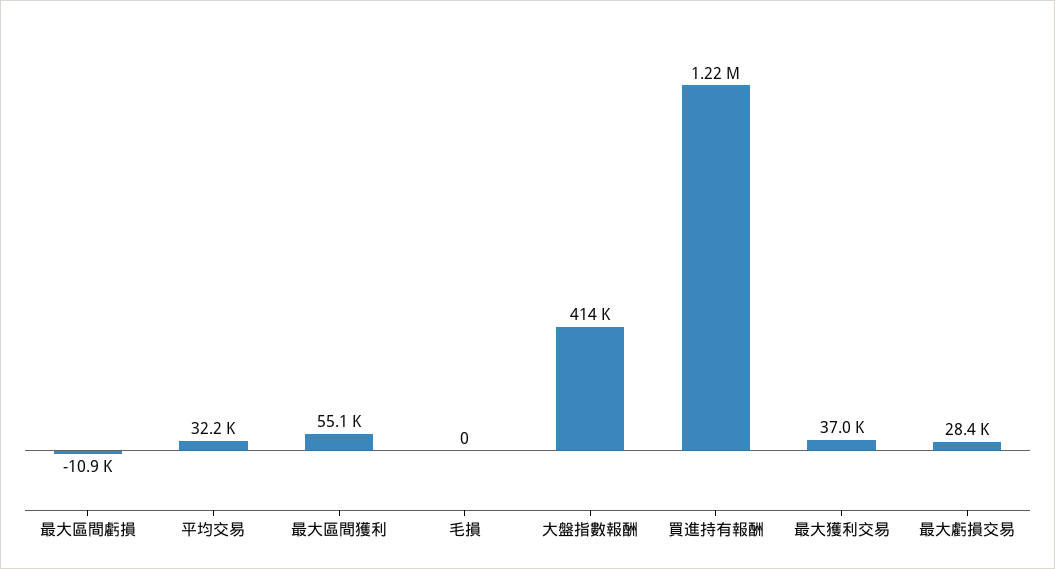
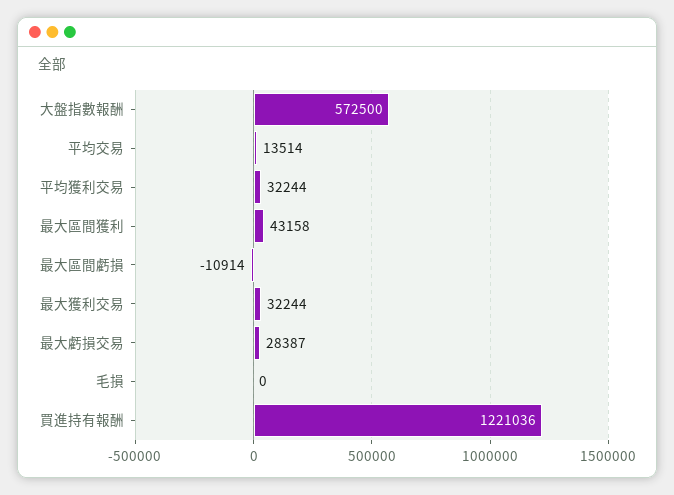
平均交易: 32200 -> 13514
最大區間獲利: 55100 -> 43158
大盤指數報酬: 414000 -> 572500
最大獲利交易: 37000 -> 32244
平均獲利交易: none -> 32244

